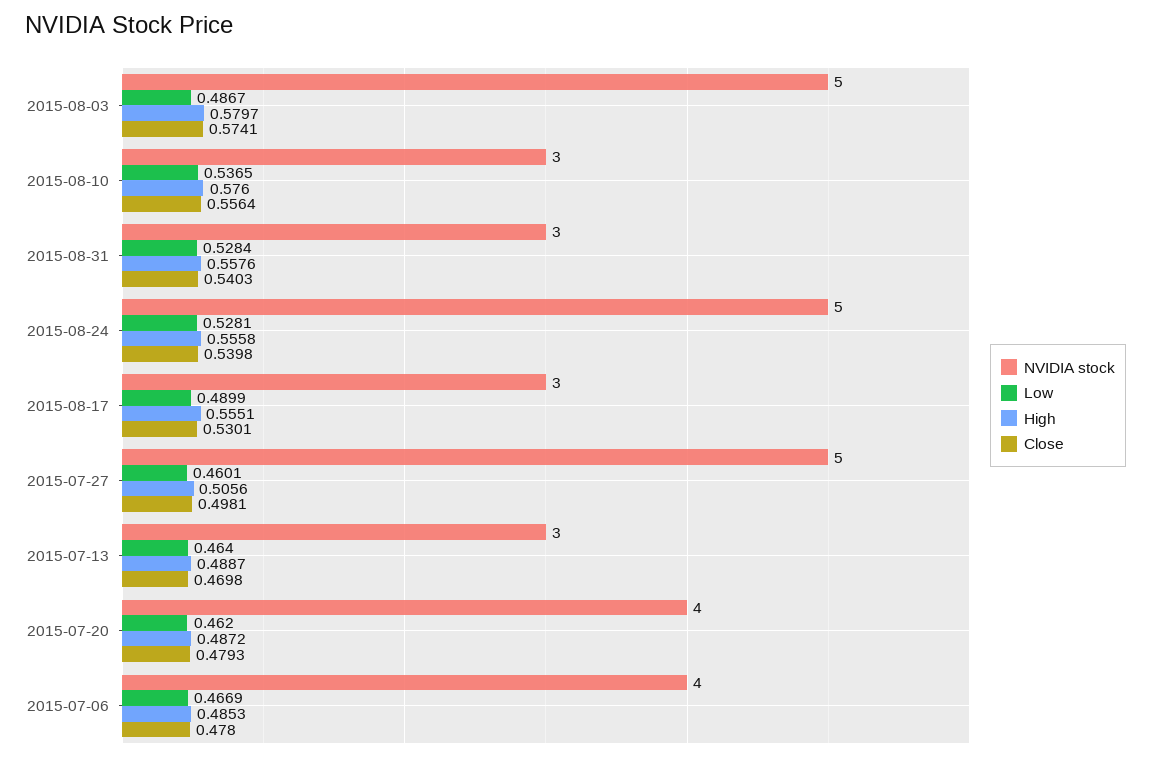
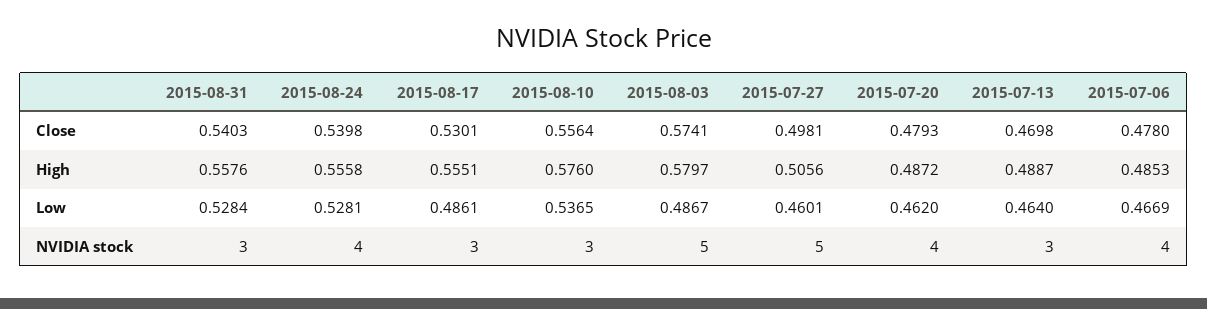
NVIDIA stock, 2015-08-24: 5 -> 4
Low, 2015-08-17: 0.4899 -> 0.4861

